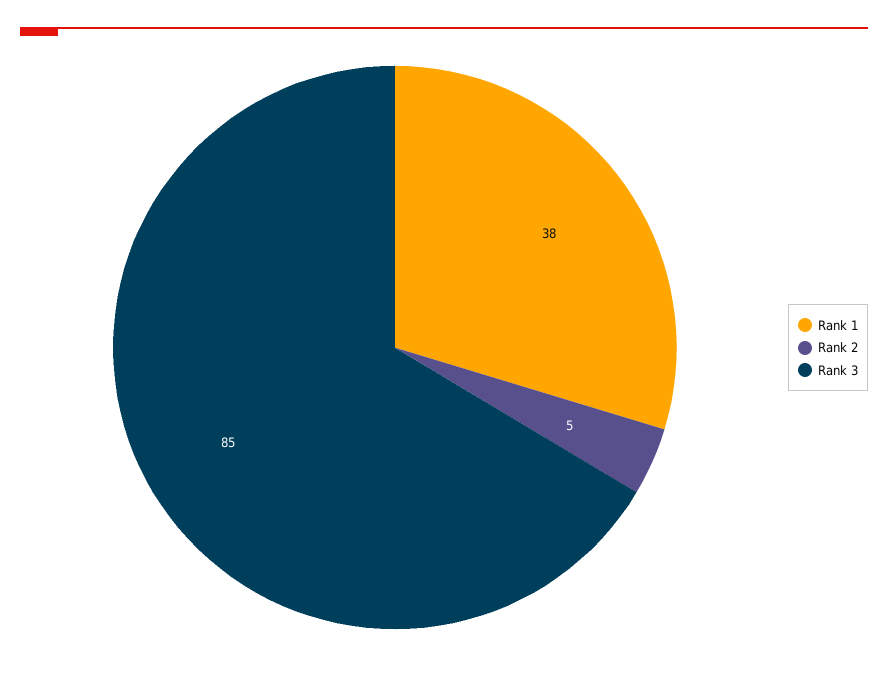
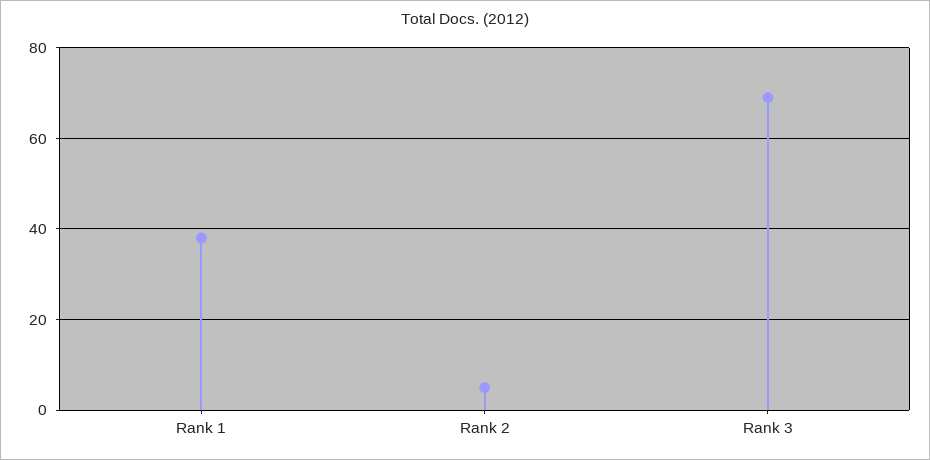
Rank 3: 85 -> 70

